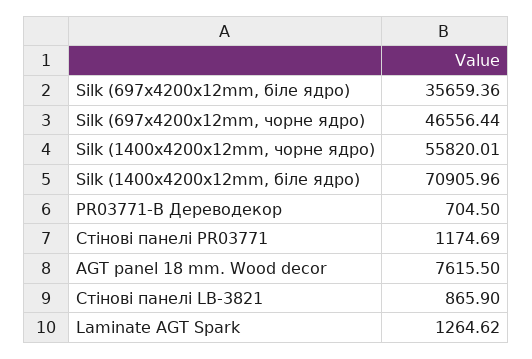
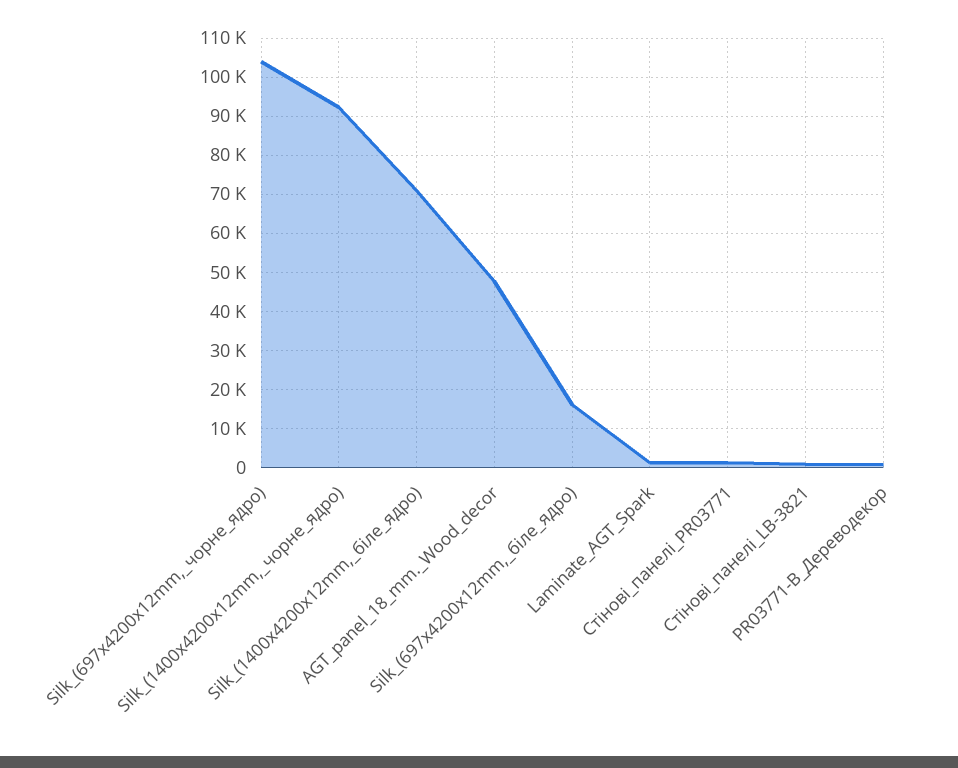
Silk (697x4200x12mm, біле ядро): 35659.36 -> 16000
Silk (697x4200x12mm, чорне ядро): 46556.44 -> 104000
Silk (1400x4200x12mm, чорне ядро): 55820.01 -> 92000
AGT panel 18 mm. Wood decor: 7615.5 -> 48000

